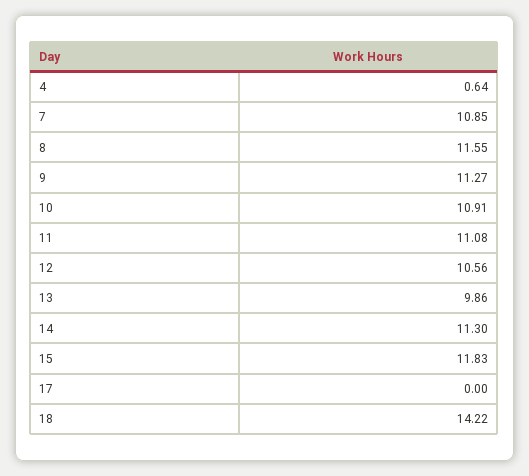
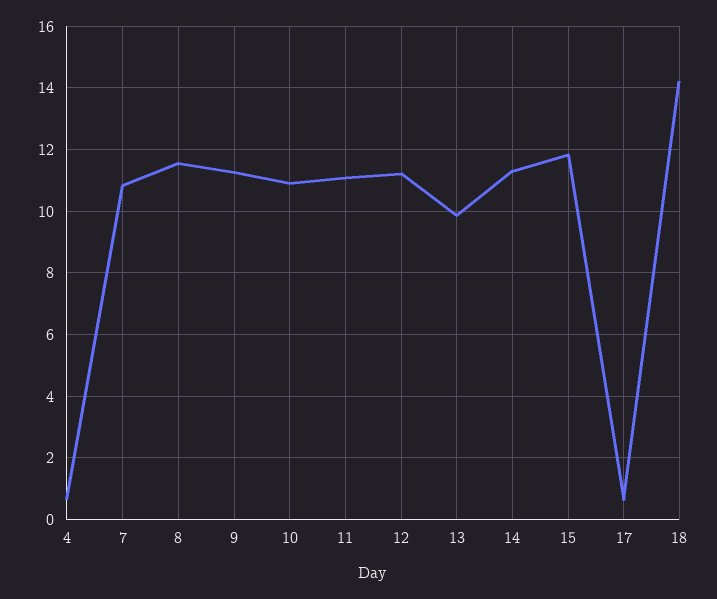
12: 10.56 -> 11.2
17: 0 -> 0.6

